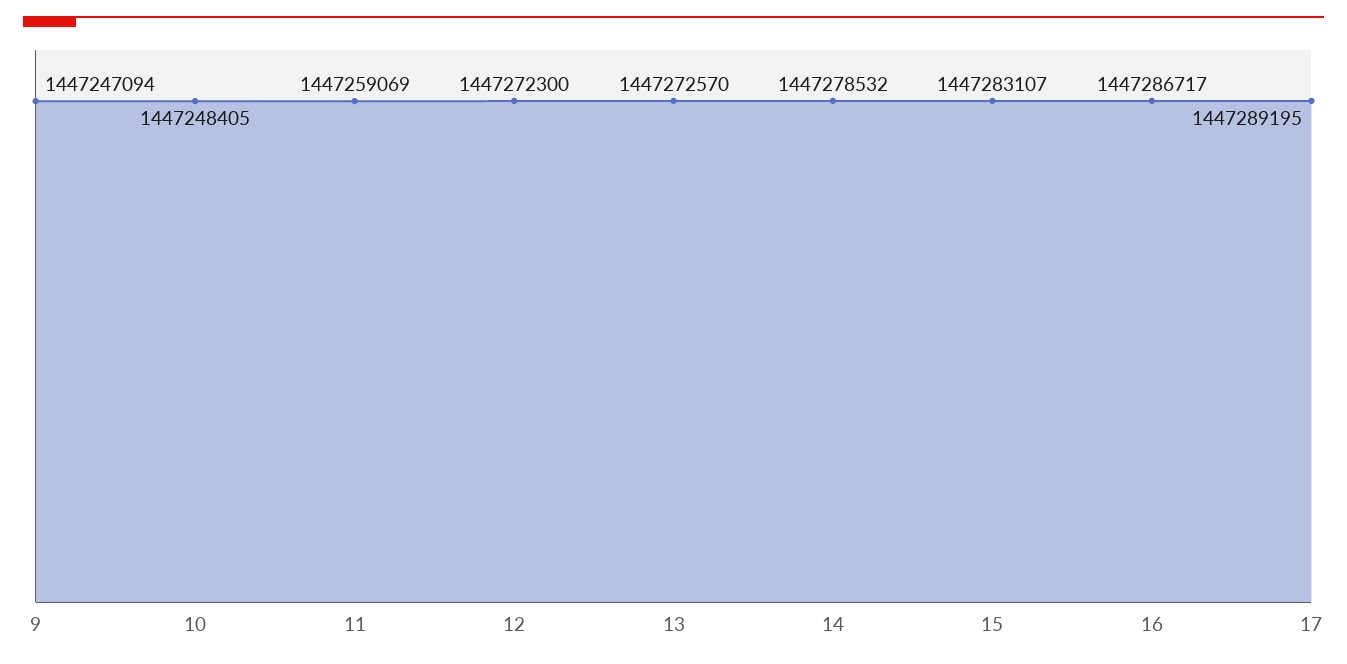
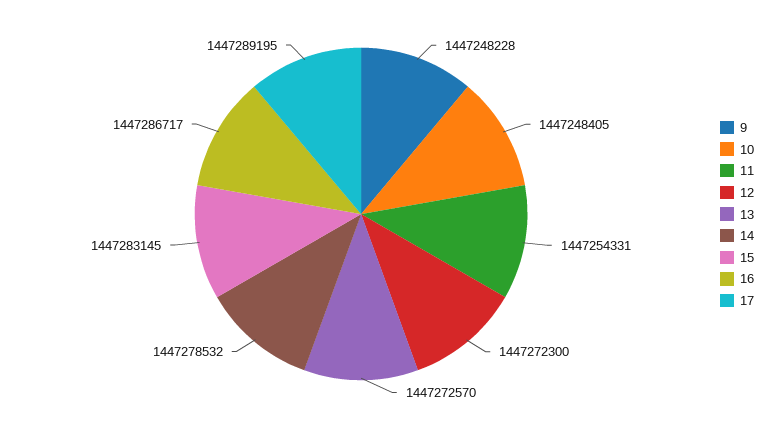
9: 1447247094 -> 1447248228
11: 1447259069 -> 1447254331
15: 1447283107 -> 1447283145

